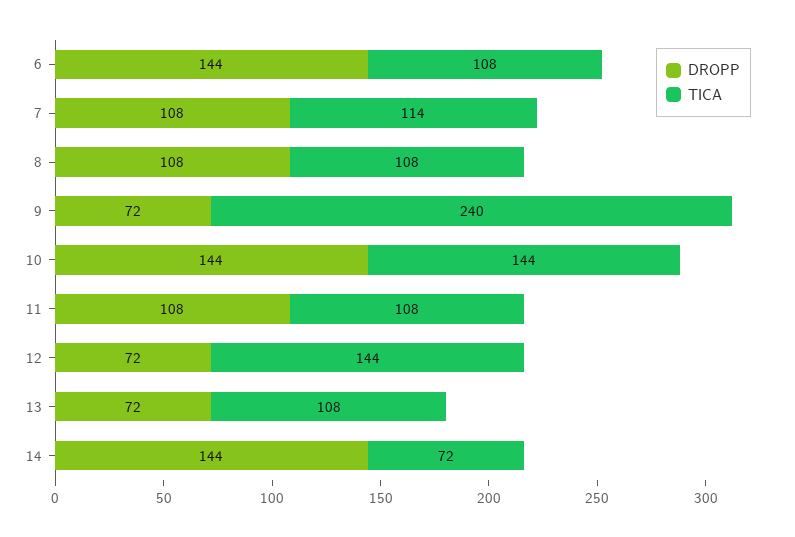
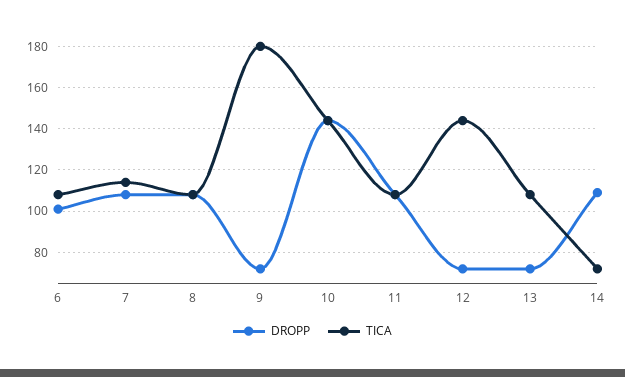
DROPP, 6: 144 -> 100
TICA, 9: 240 -> 180
DROPP, 14: 144 -> 110

